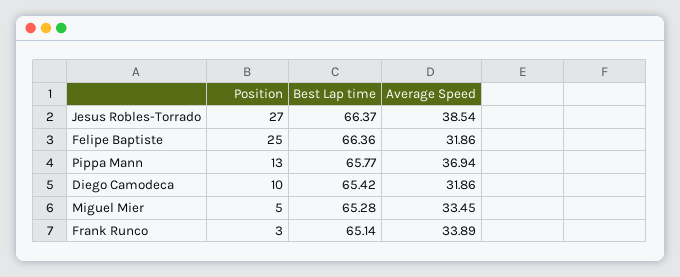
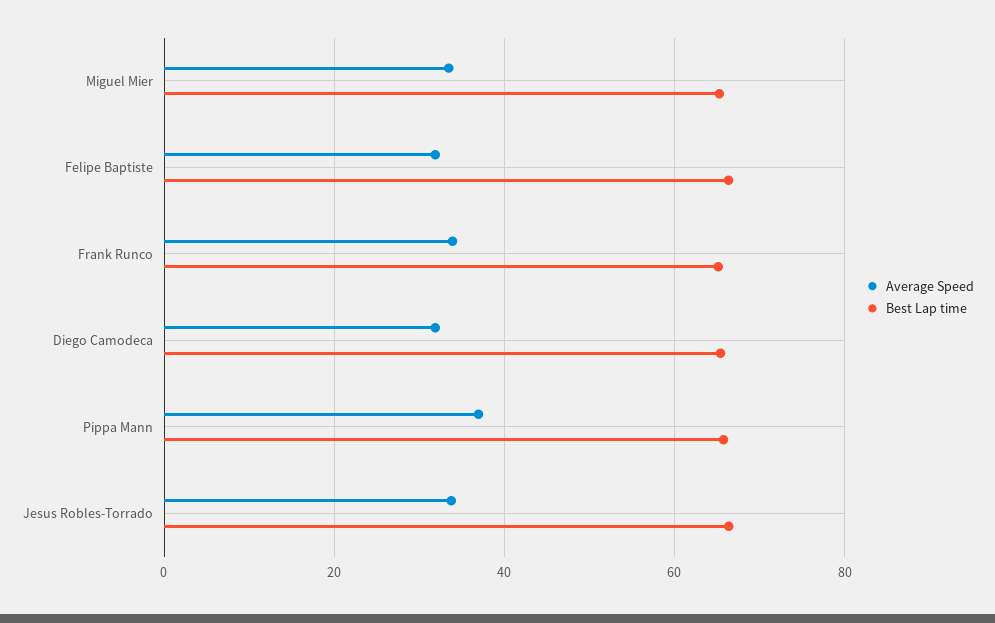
Position, Jesus Robles-Torrado: 27 -> none
Average Speed, Jesus Robles-Torrado: 38.54 -> 34
Position, Felipe Baptiste: 25 -> none
Position, Pippa Mann: 13 -> none
Position, Diego Camodeca: 10 -> none
Position, Miguel Mier: 5 -> none
Position, Frank Runco: 3 -> none

